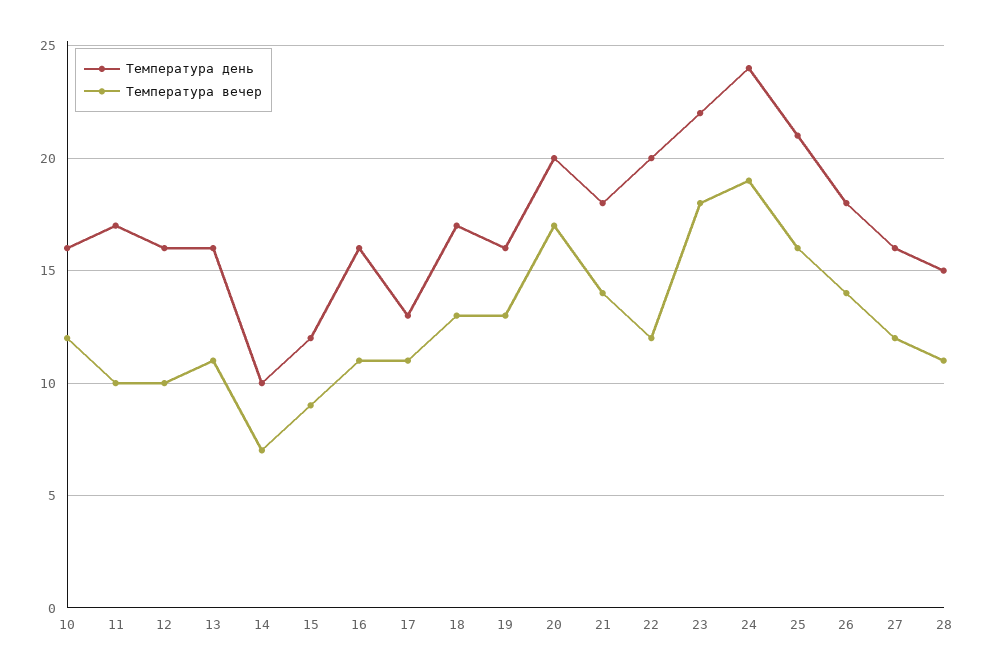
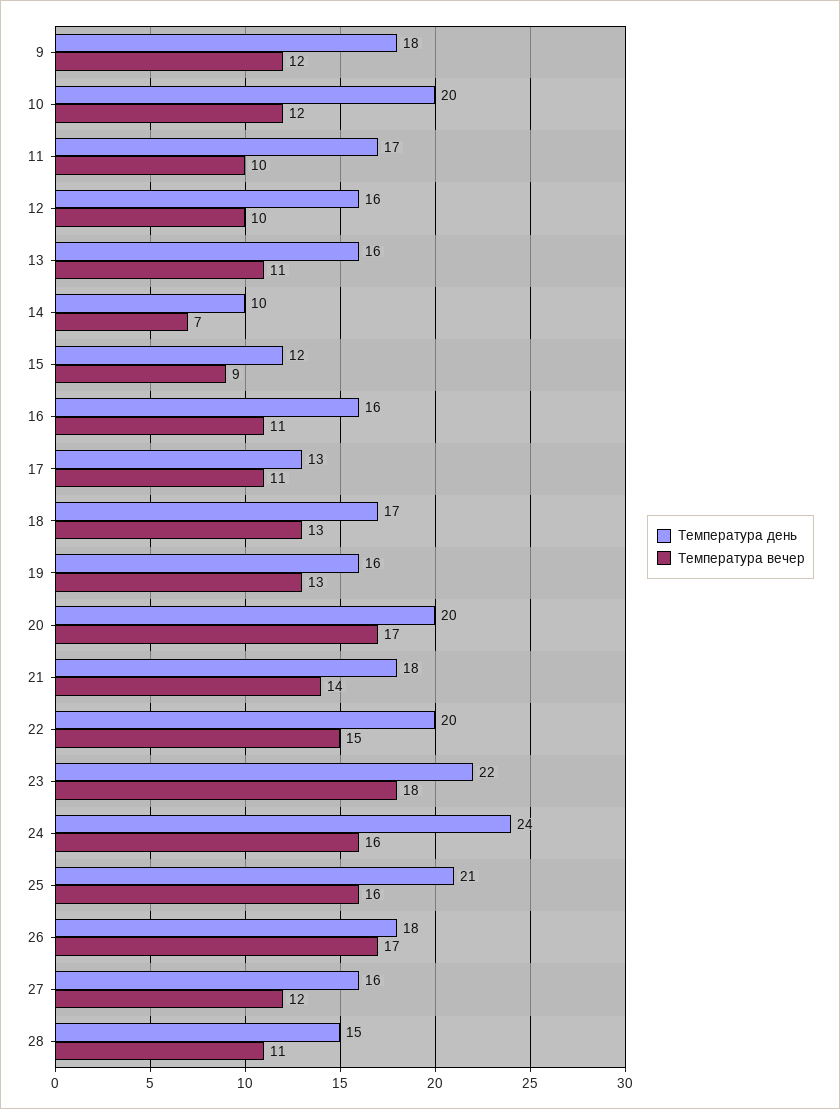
Температура день, 10: 16 -> 20
Температура вечер, 22: 12 -> 15
Температура вечер, 24: 19 -> 16
Температура вечер, 26: 14 -> 17
Температура день, 9: none -> 18
Температура вечер, 9: none -> 12

